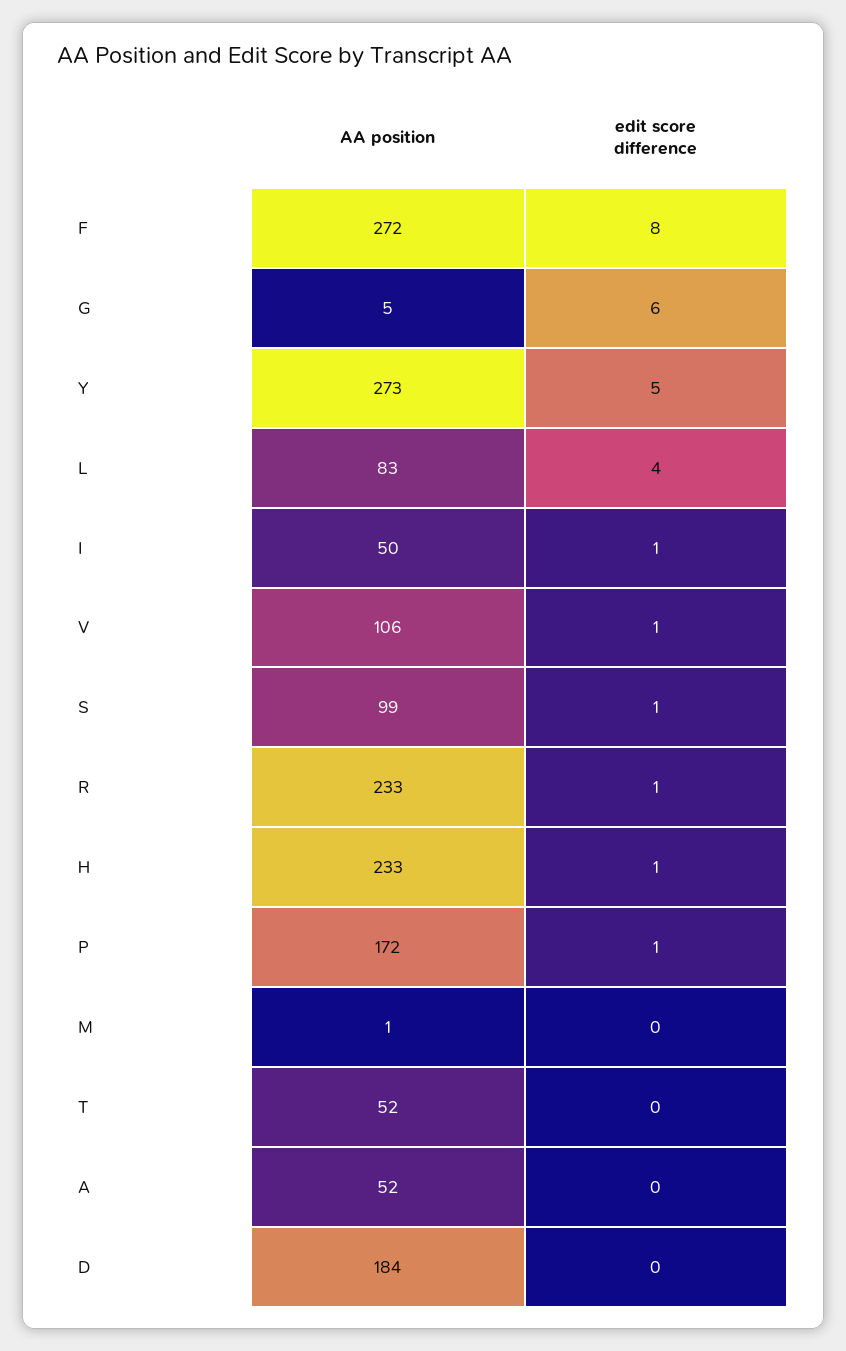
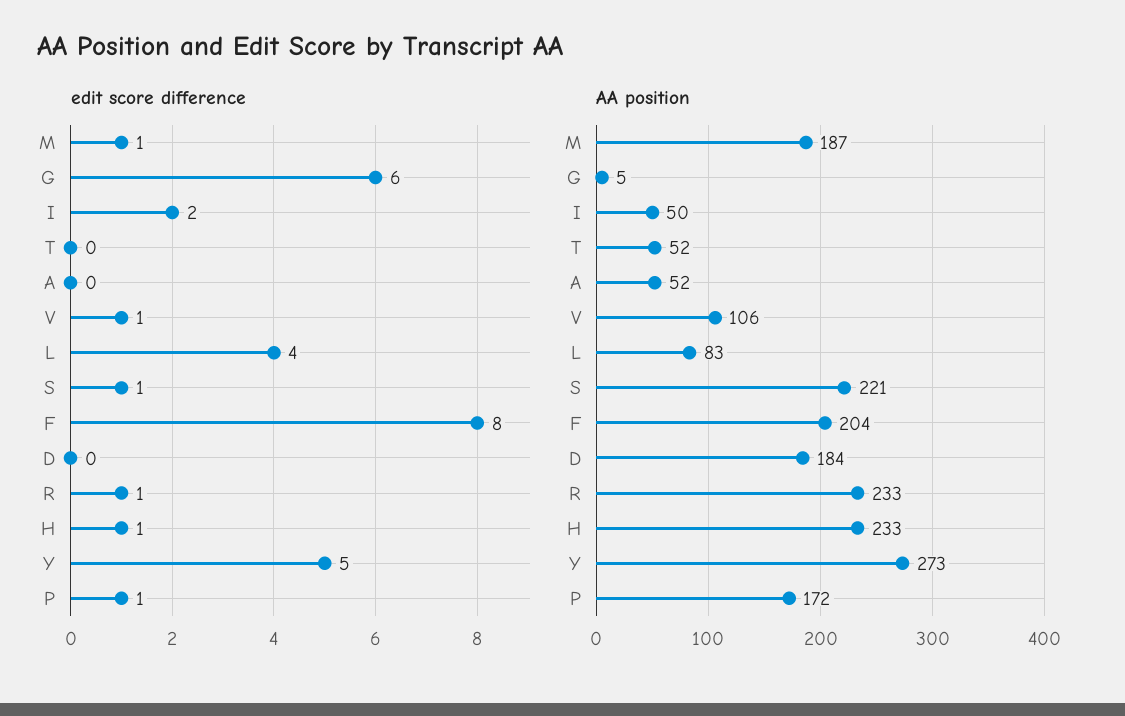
AA position, F: 272 -> 204
edit score difference, I: 1 -> 2
AA position, S: 99 -> 221
AA position, M: 1 -> 187
edit score difference, M: 0 -> 1

